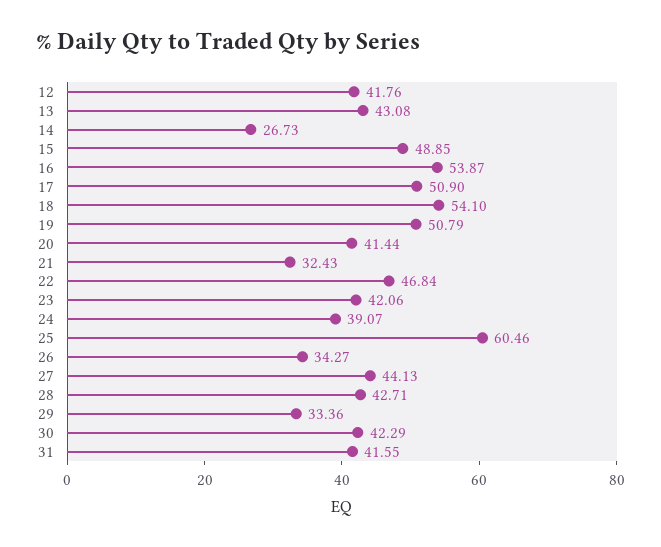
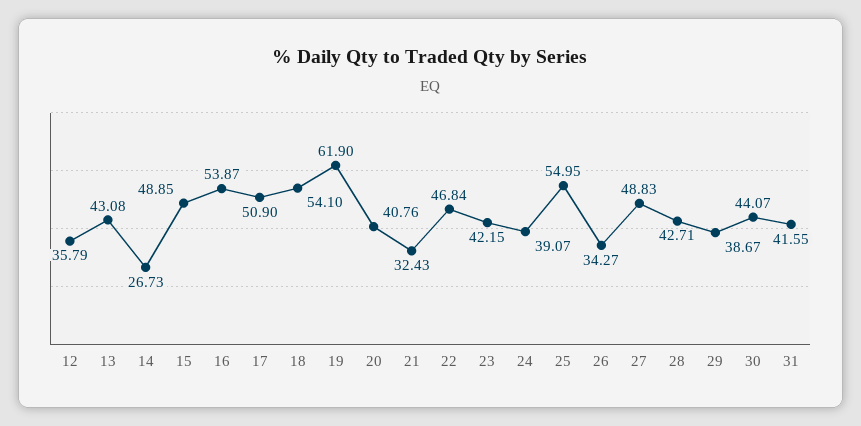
12: 41.76 -> 35.79
19: 50.79 -> 61.9
20: 41.44 -> 40.76
23: 42.06 -> 42.15
25: 60.46 -> 54.95
27: 44.13 -> 48.83
29: 33.36 -> 38.67
30: 42.29 -> 44.07

